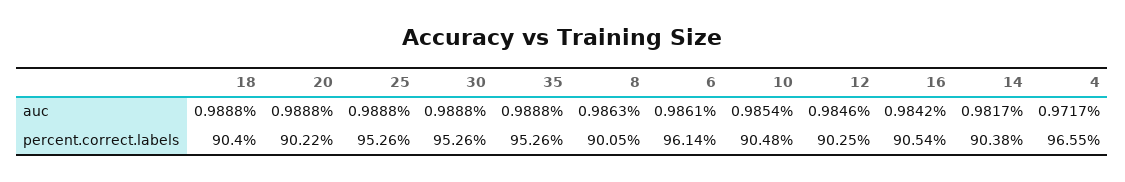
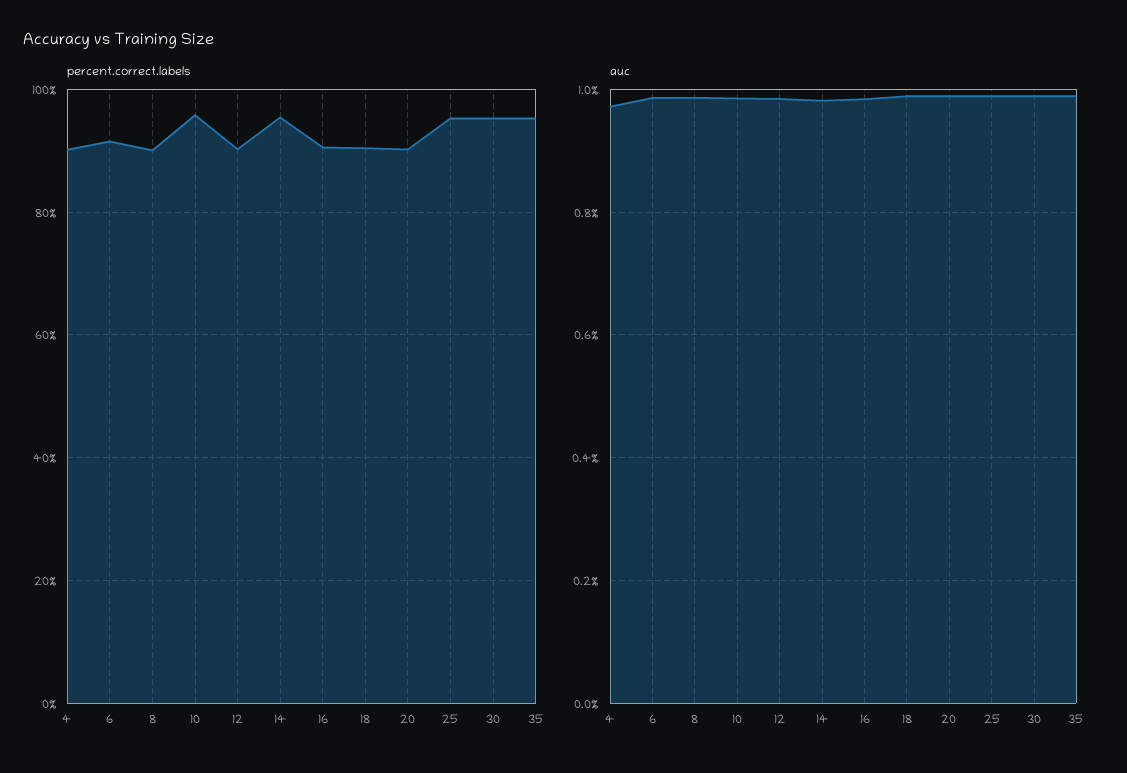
percent.correct.labels, 6: 96.14 -> 92
percent.correct.labels, 10: 90.48 -> 96
percent.correct.labels, 14: 90.38 -> 96
percent.correct.labels, 4: 96.55 -> 90

